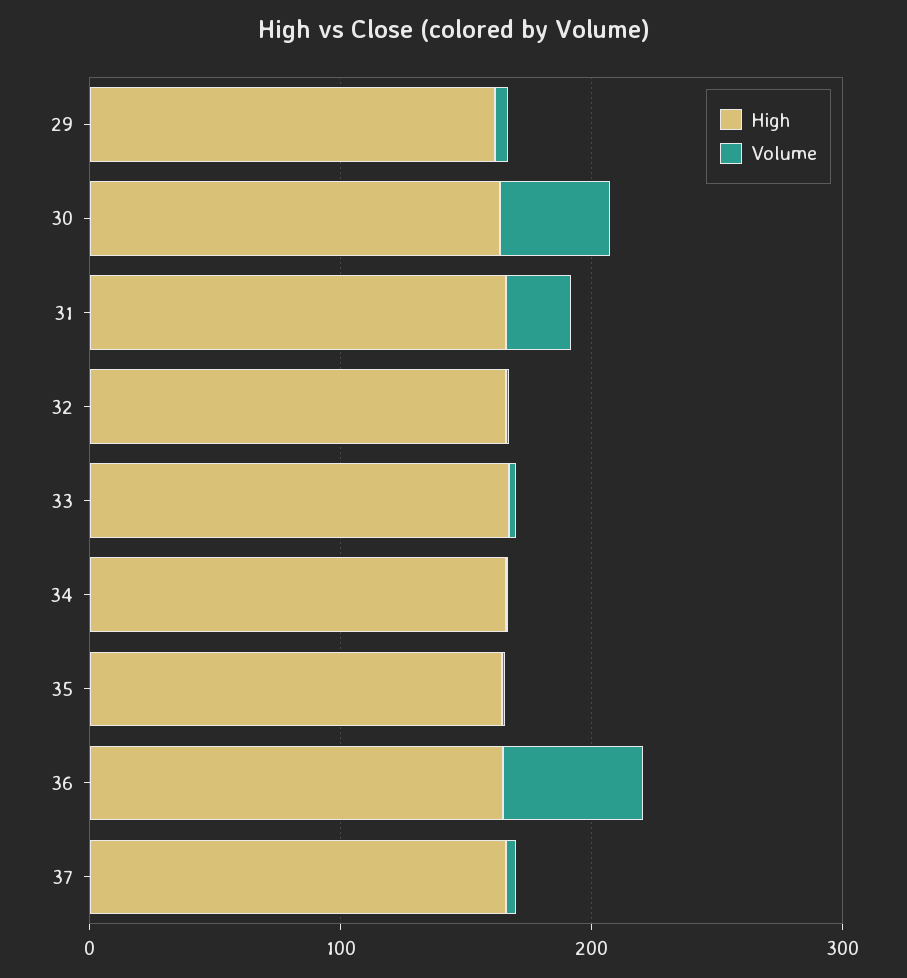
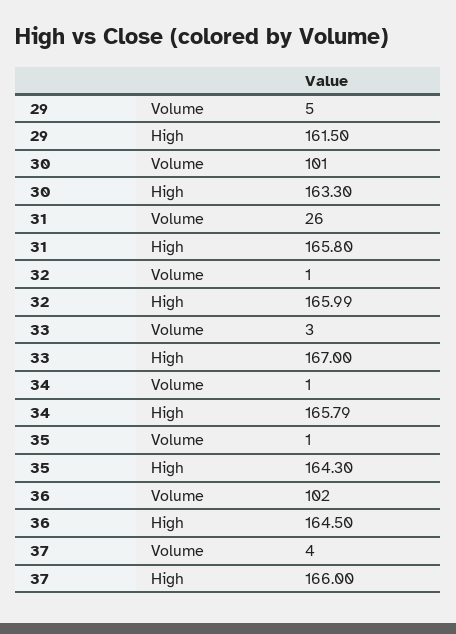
Volume, 30: 40 -> 101
Volume, 36: 60 -> 102

